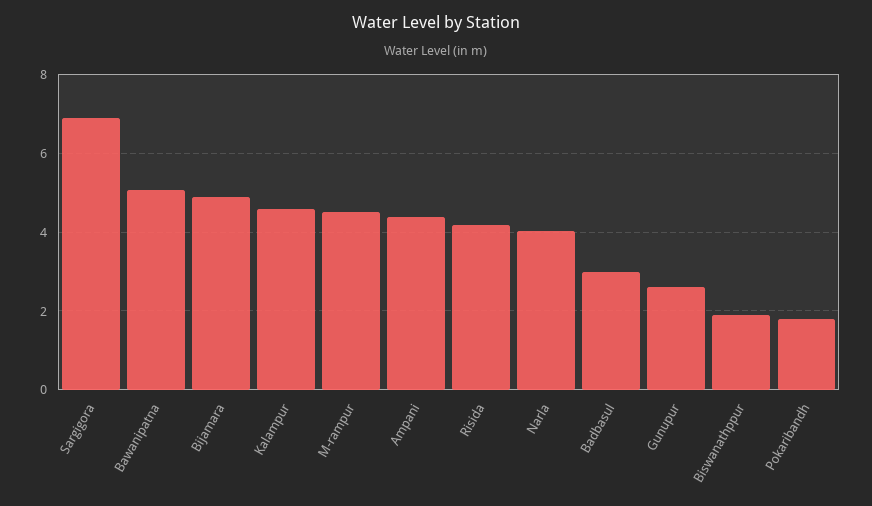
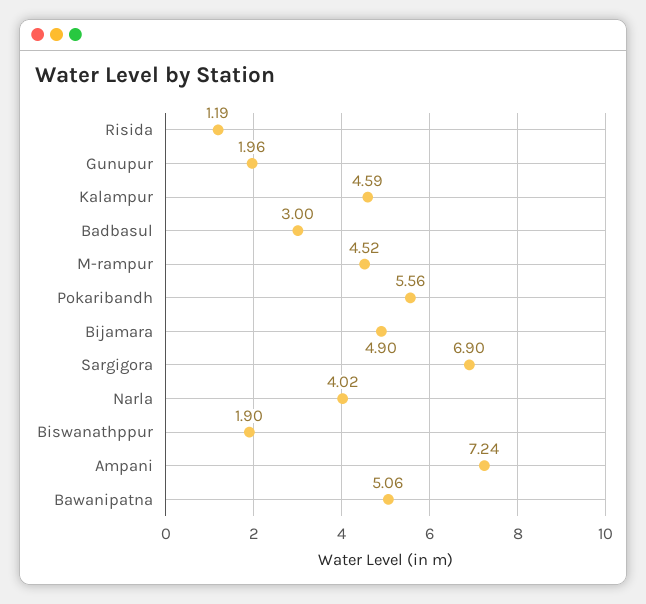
Ampani: 4.4 -> 7.24
Risida: 4.2 -> 1.19
Gunupur: 2.6 -> 1.96
Pokaribandh: 1.8 -> 5.56

